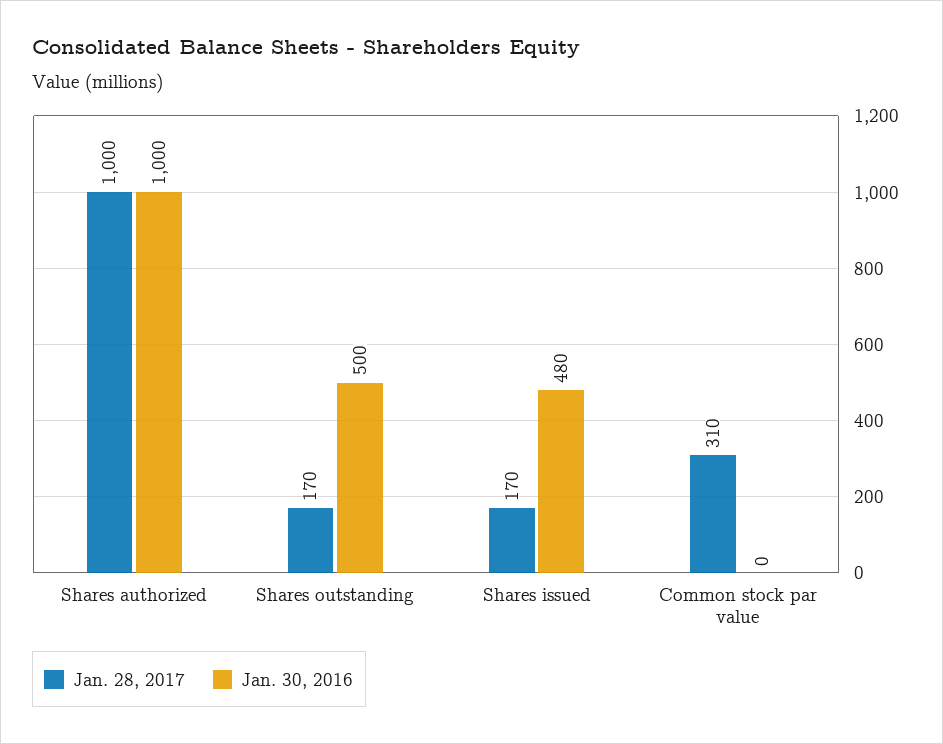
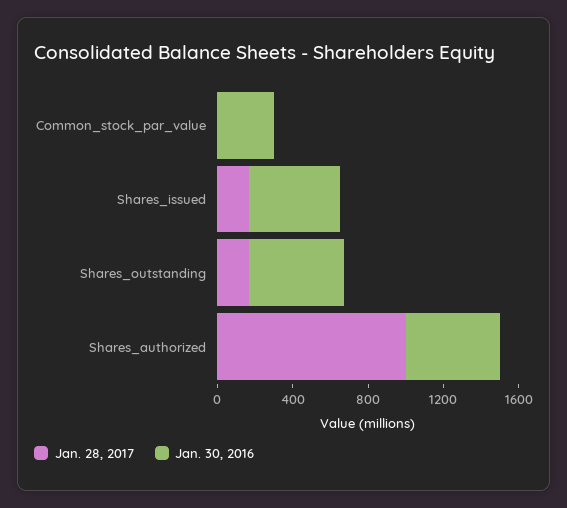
Jan. 30, 2016, Shares authorized: 1000 -> 500
Jan. 28, 2017, Common stock par value: 310 -> 0
Jan. 30, 2016, Common stock par value: 0 -> 300

